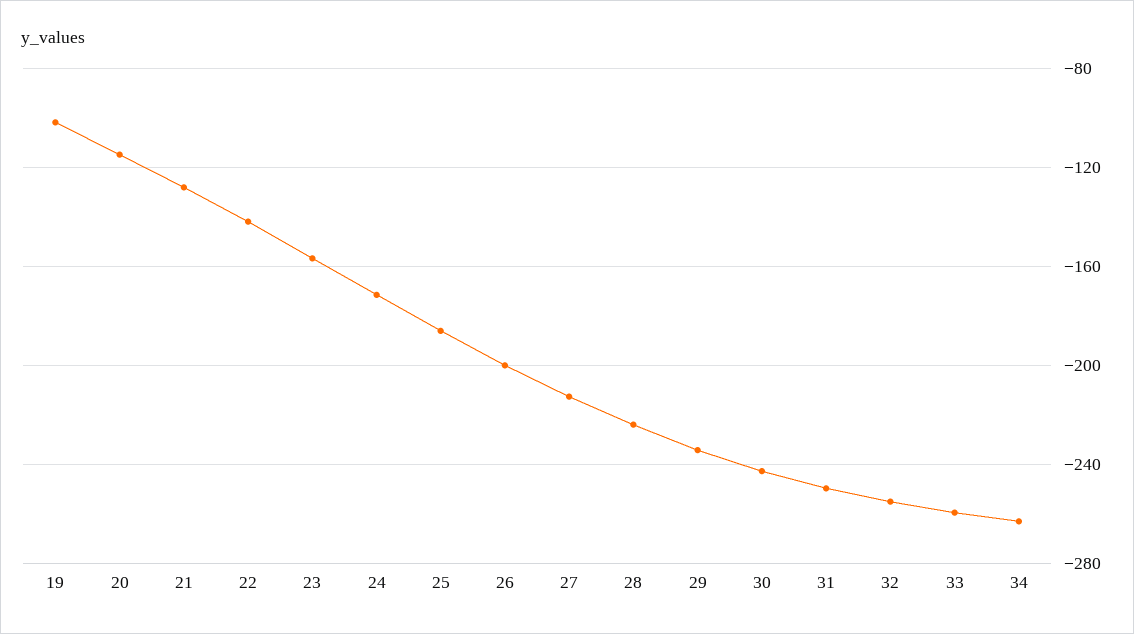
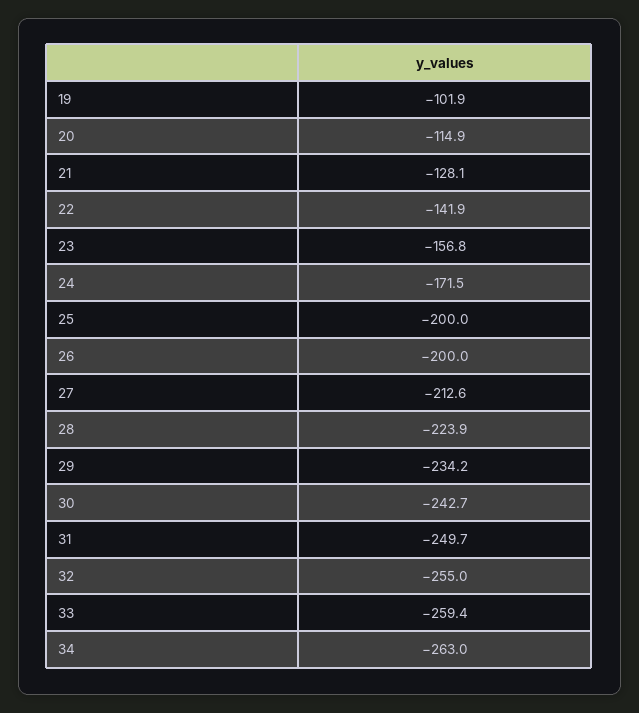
25: -185 -> -200

